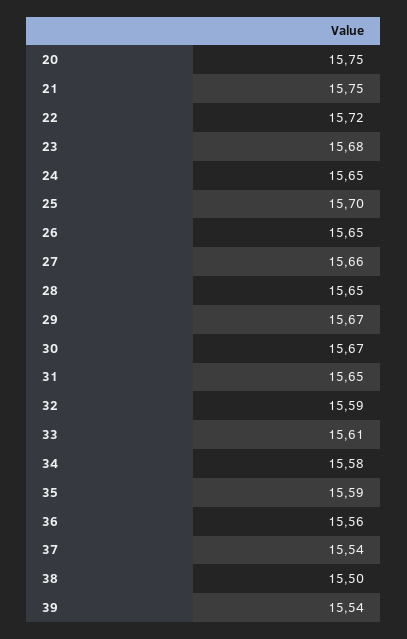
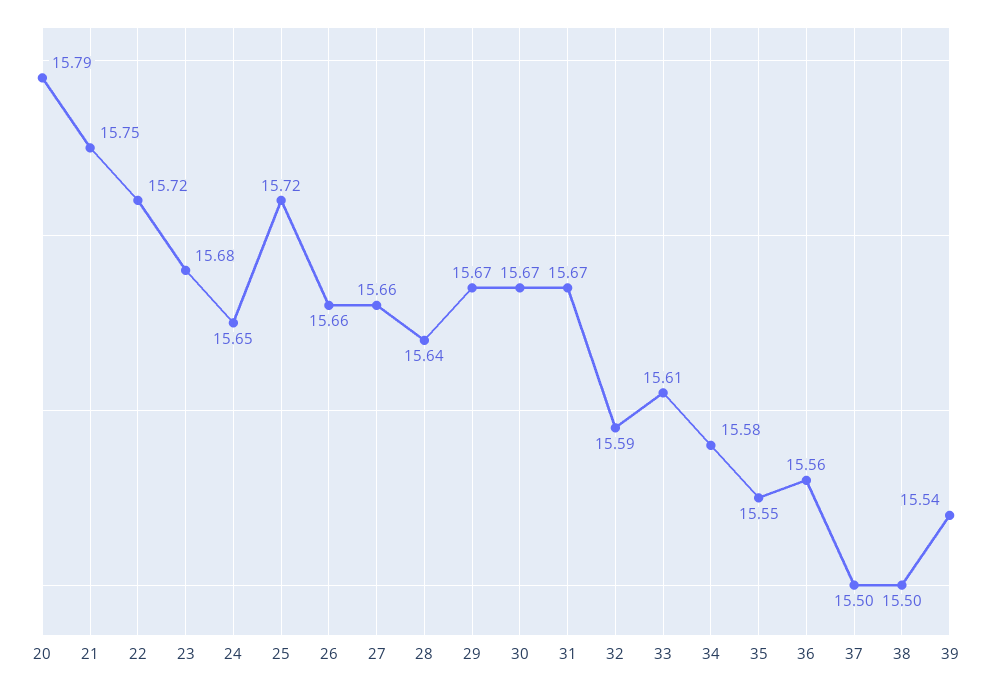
20: 15.75 -> 15.79
25: 15.7 -> 15.72
26: 15.65 -> 15.66
28: 15.65 -> 15.64
31: 15.65 -> 15.67
35: 15.59 -> 15.55
37: 15.54 -> 15.5

